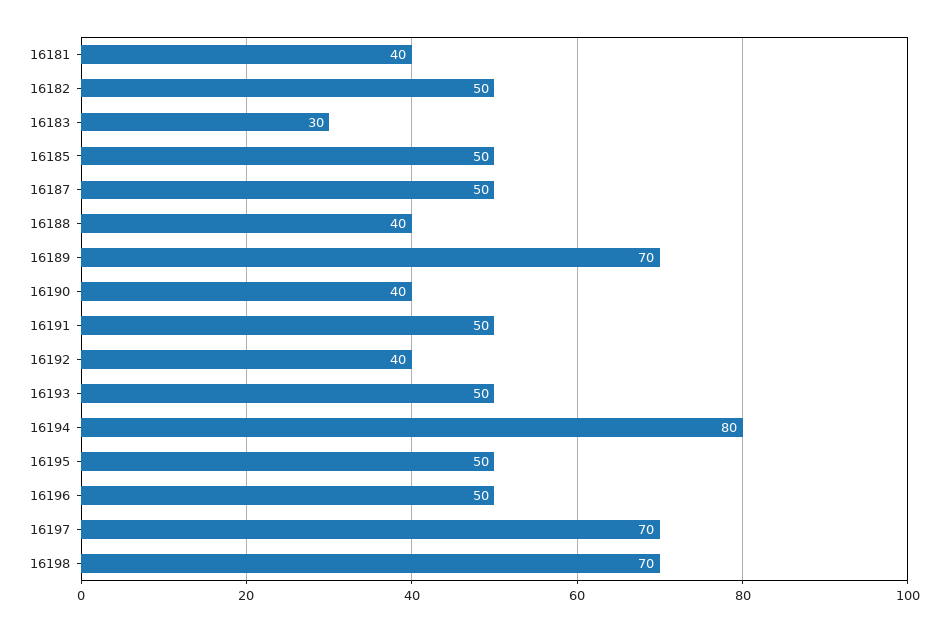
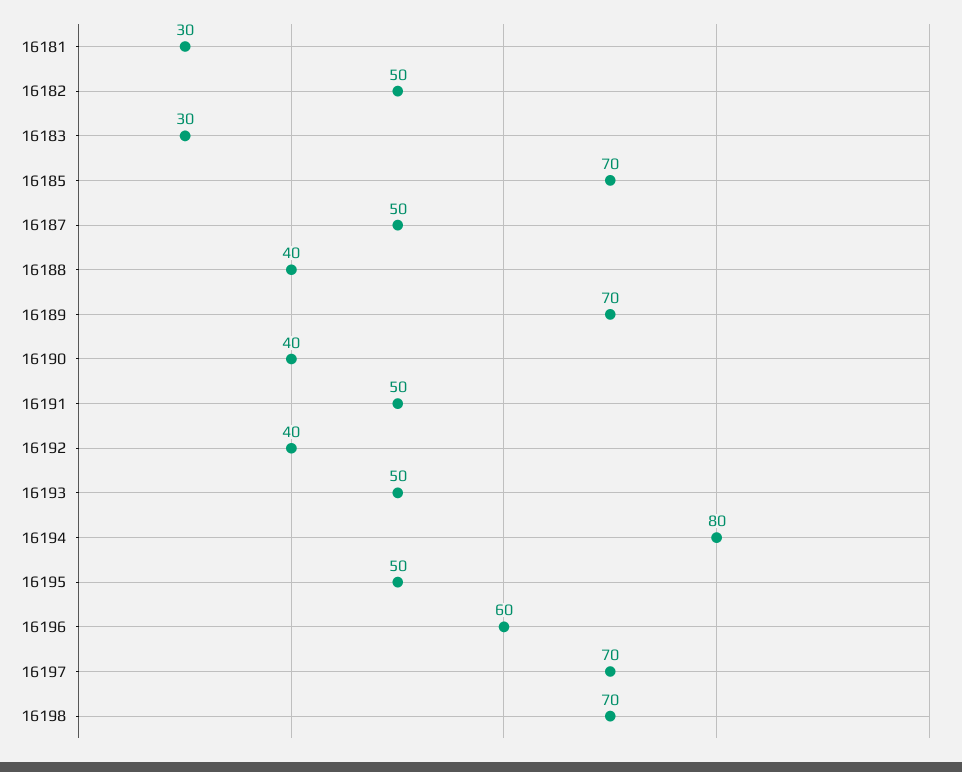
16181: 40 -> 30
16185: 50 -> 70
16196: 50 -> 60

